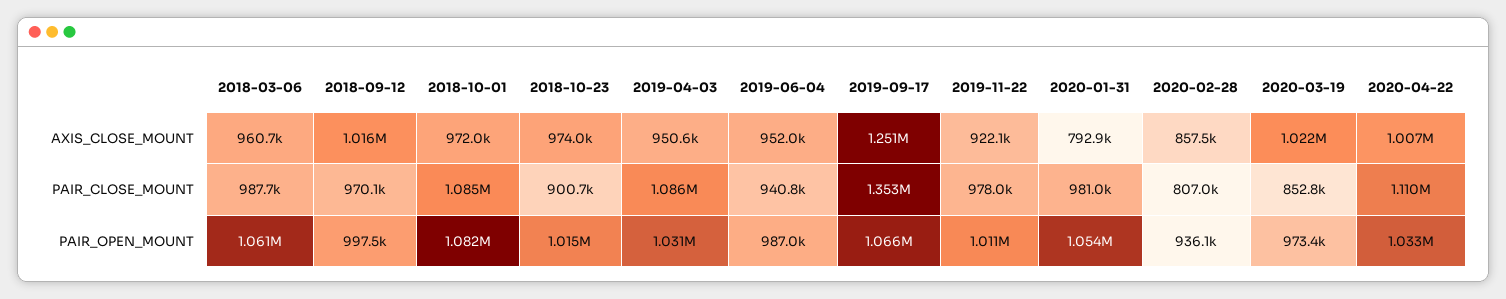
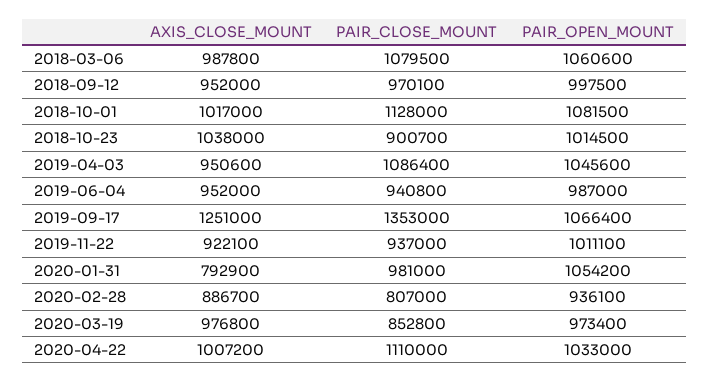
2018-03-06, AXIS_CLOSE_MOUNT: 960700 -> 987800
2018-09-12, AXIS_CLOSE_MOUNT: 1016000 -> 952000
2018-10-01, AXIS_CLOSE_MOUNT: 972000 -> 1017000
2018-10-23, AXIS_CLOSE_MOUNT: 974000 -> 1038000
2020-02-28, AXIS_CLOSE_MOUNT: 857500 -> 886700
2020-03-19, AXIS_CLOSE_MOUNT: 1022000 -> 976800
2018-03-06, PAIR_CLOSE_MOUNT: 987700 -> 1079500
2018-10-01, PAIR_CLOSE_MOUNT: 1085000 -> 1128000
2019-11-22, PAIR_CLOSE_MOUNT: 978000 -> 937000
2019-04-03, PAIR_OPEN_MOUNT: 1031000 -> 1045600

